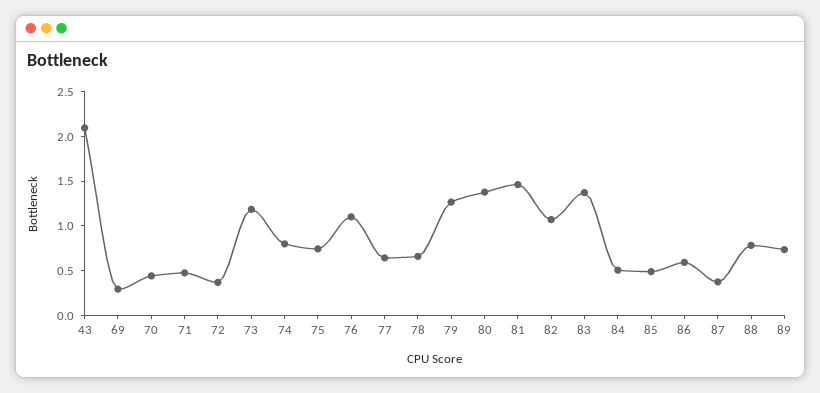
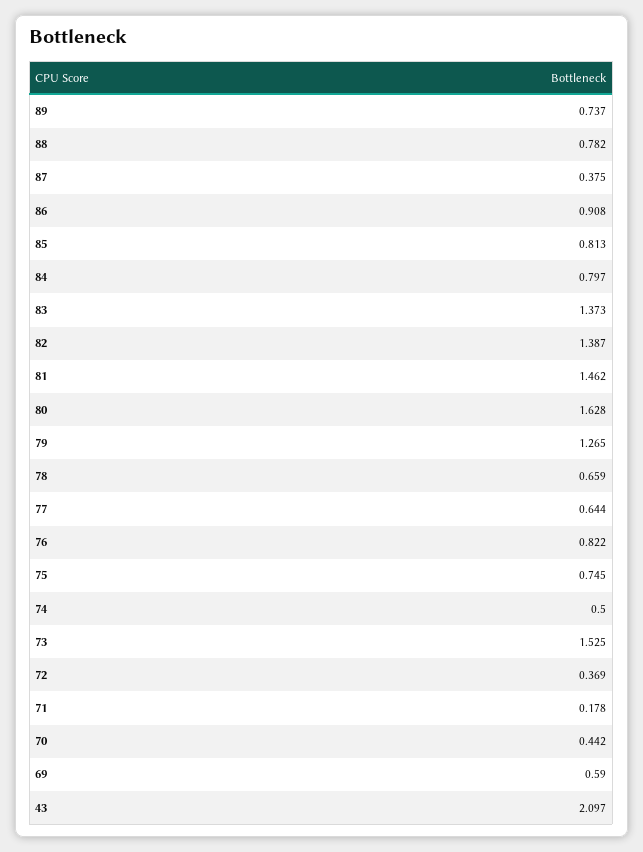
69: 0.3 -> 0.59
71: 0.5 -> 0.178
73: 1.2 -> 1.525
74: 0.8 -> 0.5
76: 1.1 -> 0.822
80: 1.4 -> 1.628
82: 1.1 -> 1.387
84: 0.5 -> 0.797
85: 0.5 -> 0.813
86: 0.6 -> 0.908

